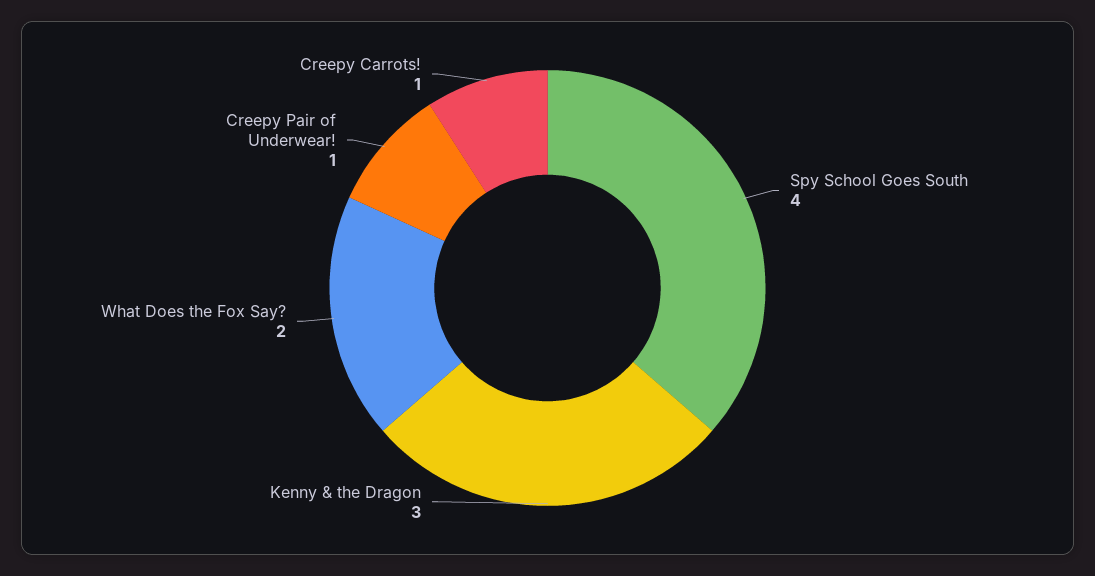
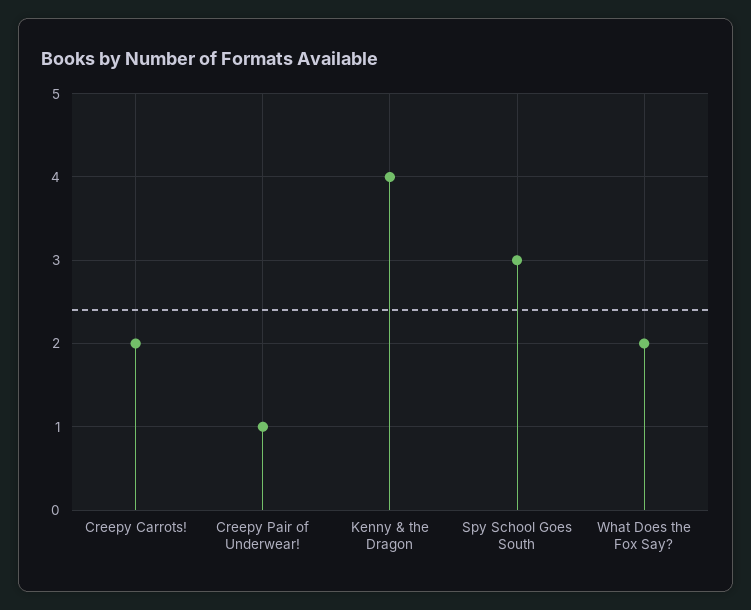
Spy School Goes South: 4 -> 3
Kenny & the Dragon: 3 -> 4
Creepy Carrots!: 1 -> 2

